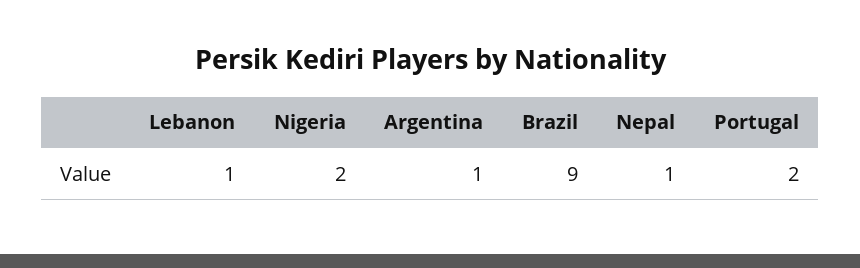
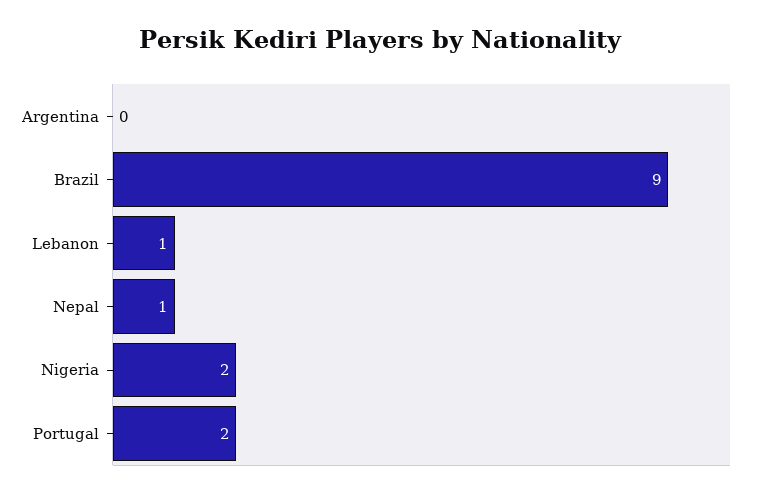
Argentina: 1 -> 0

